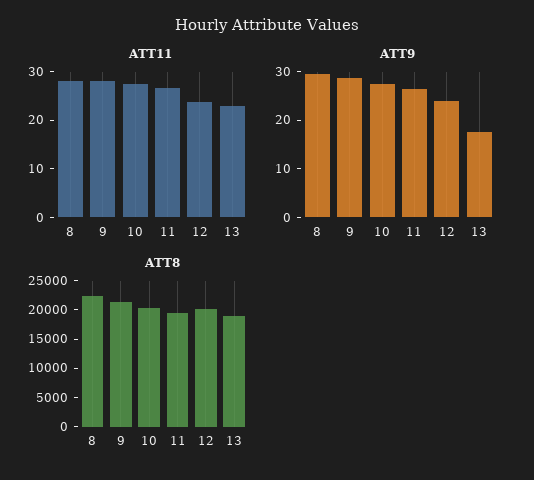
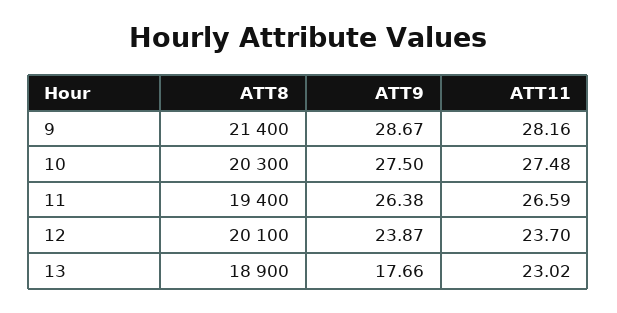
ATT11, 8: 28 -> none
ATT9, 8: 30 -> none
ATT8, 8: 22500 -> none

